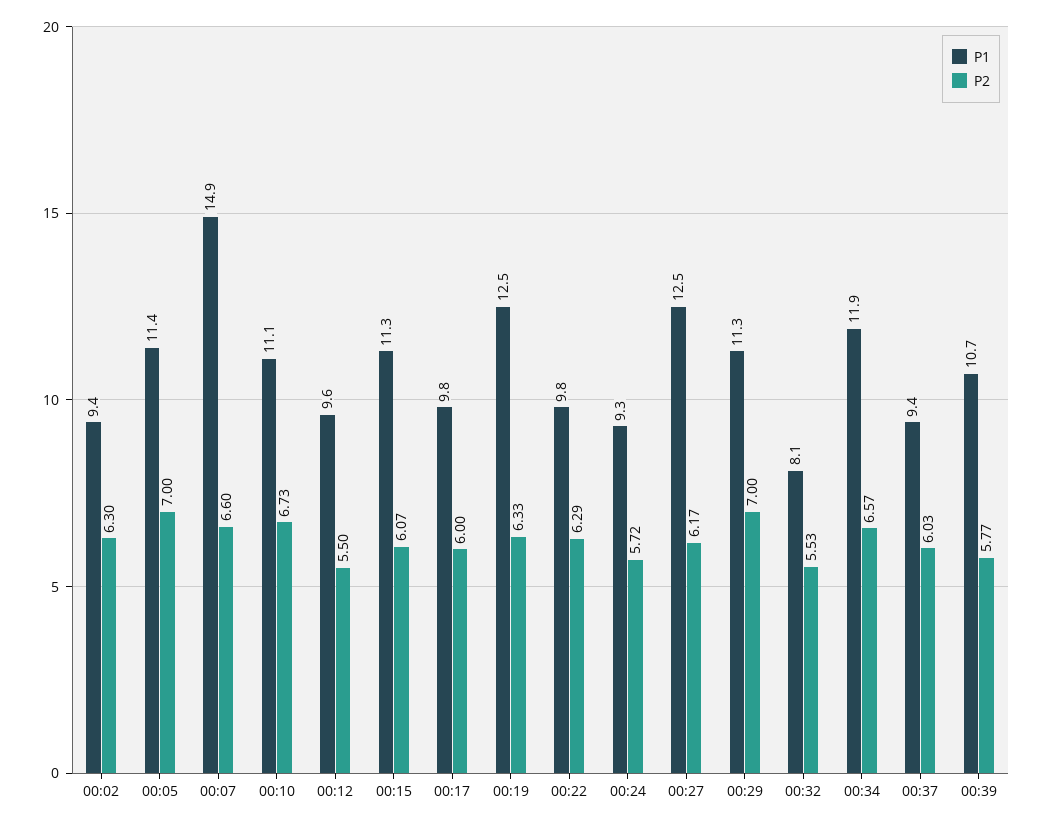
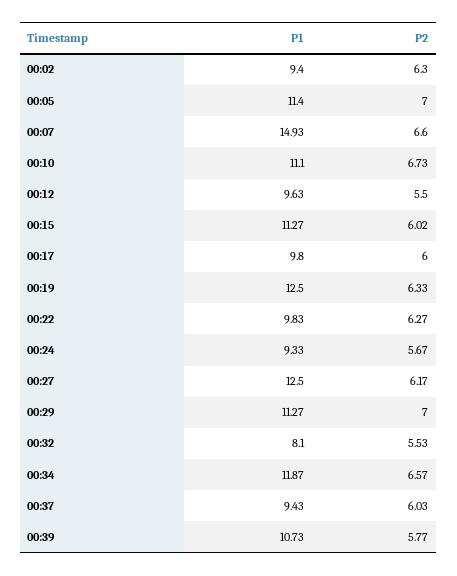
P2, 00:15: 6.07 -> 6.02
P2, 00:22: 6.29 -> 6.27
P2, 00:24: 5.72 -> 5.67

